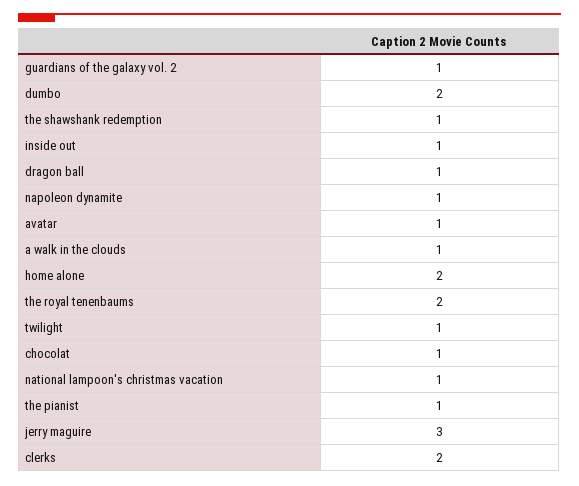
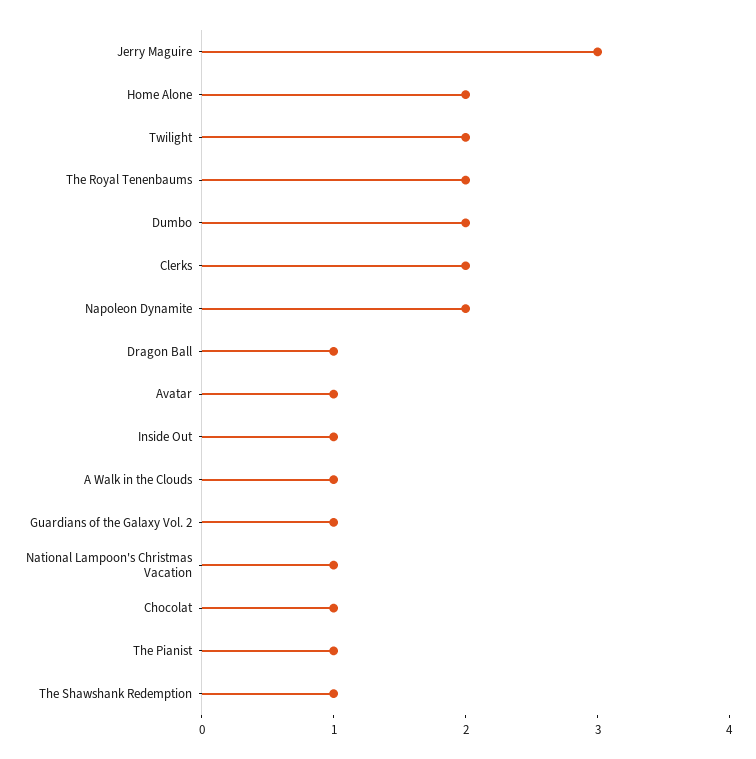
napoleon dynamite: 1 -> 2
twilight: 1 -> 2

